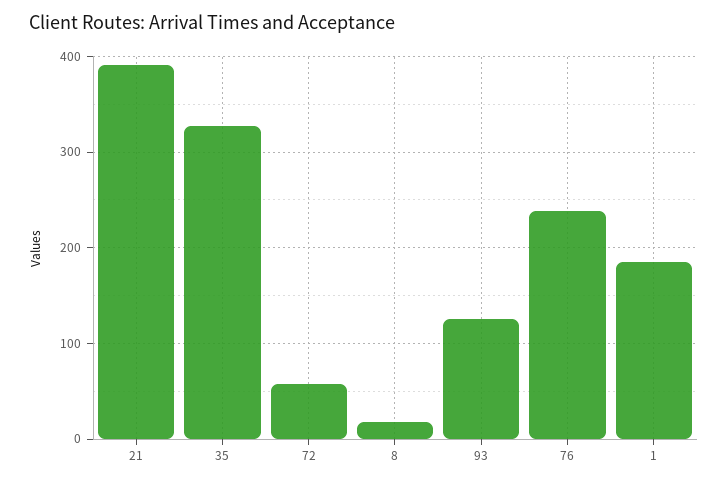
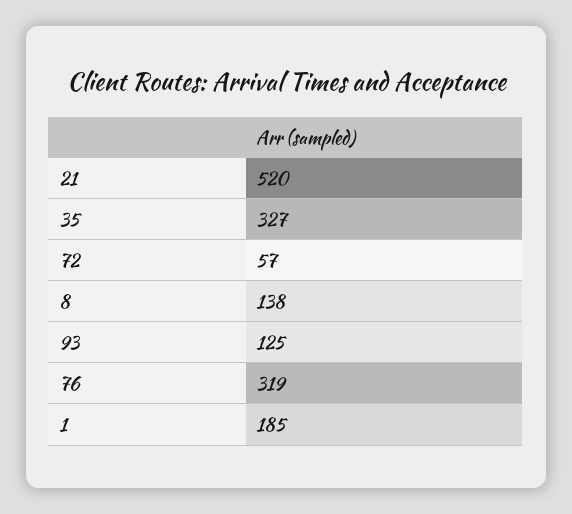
21: 390 -> 520
8: 20 -> 138
76: 240 -> 319

